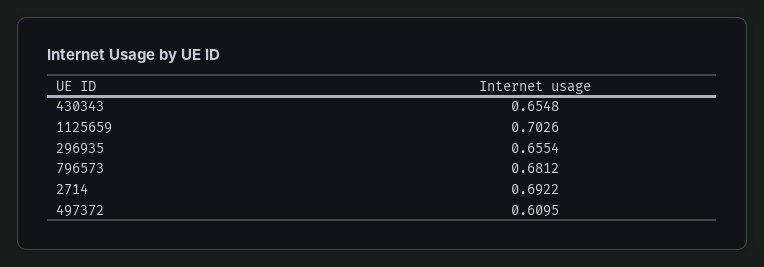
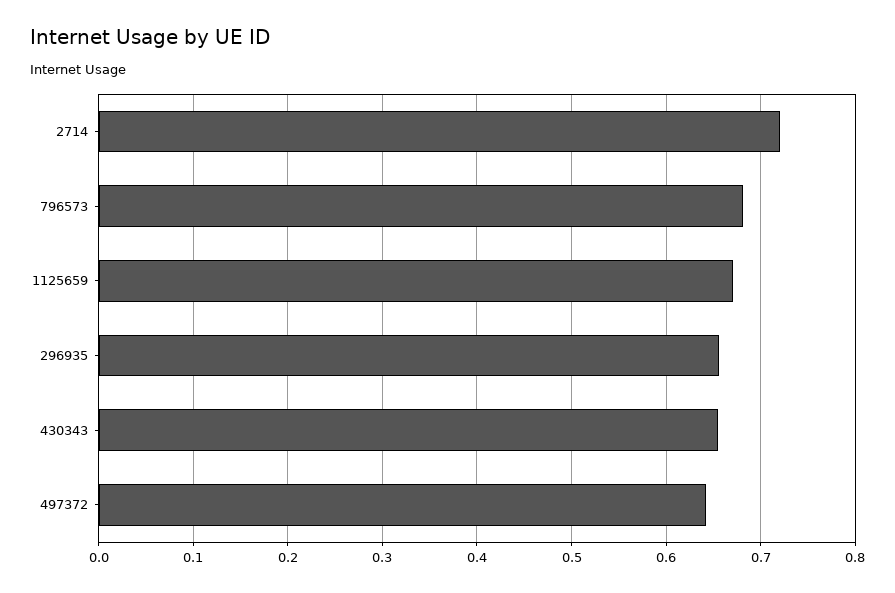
1125659: 0.7026 -> 0.67
2714: 0.6922 -> 0.72
497372: 0.6095 -> 0.64

